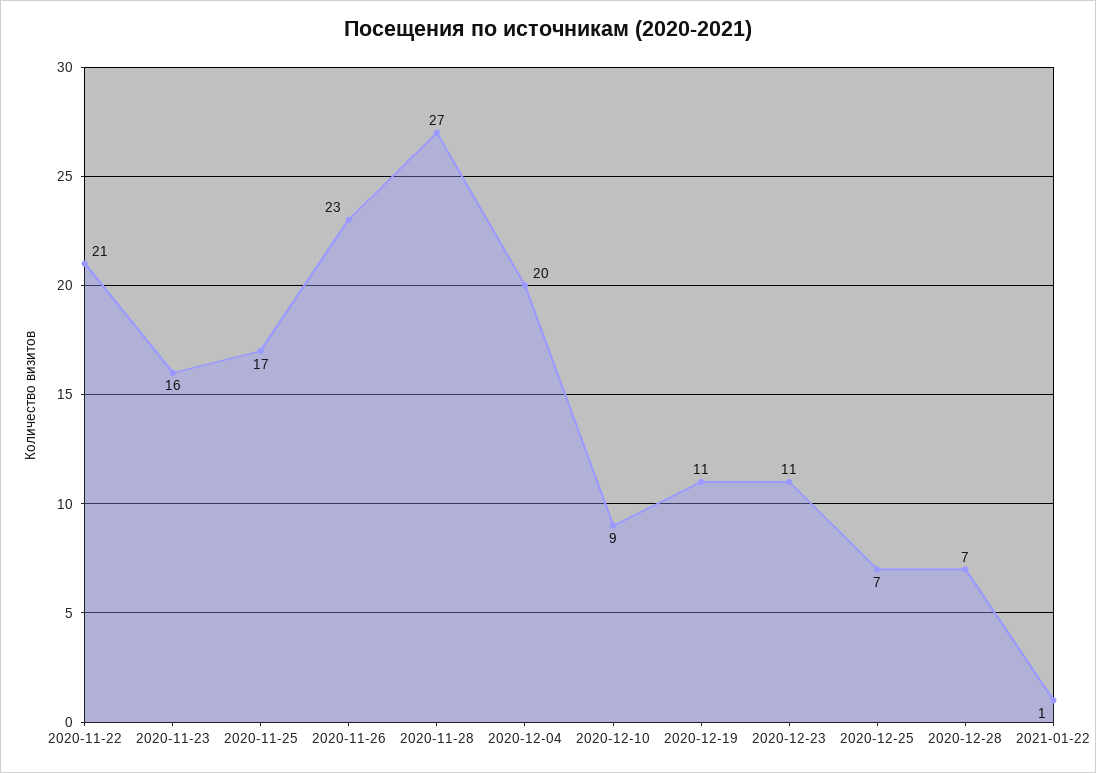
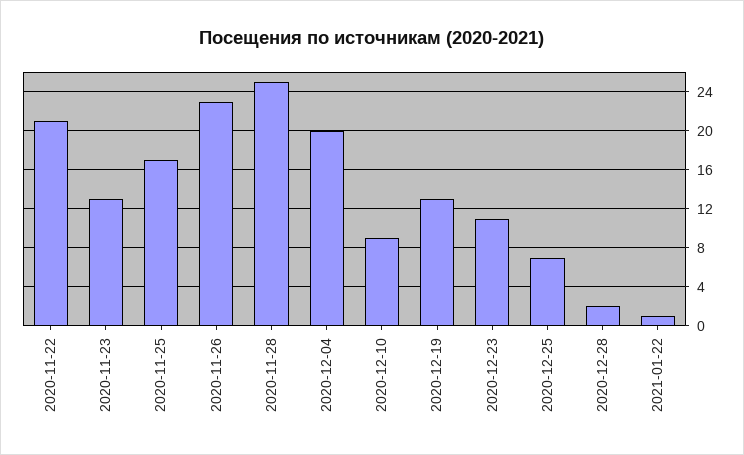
2020-11-23: 16 -> 13
2020-11-28: 27 -> 25
2020-12-19: 11 -> 13
2020-12-28: 7 -> 2

